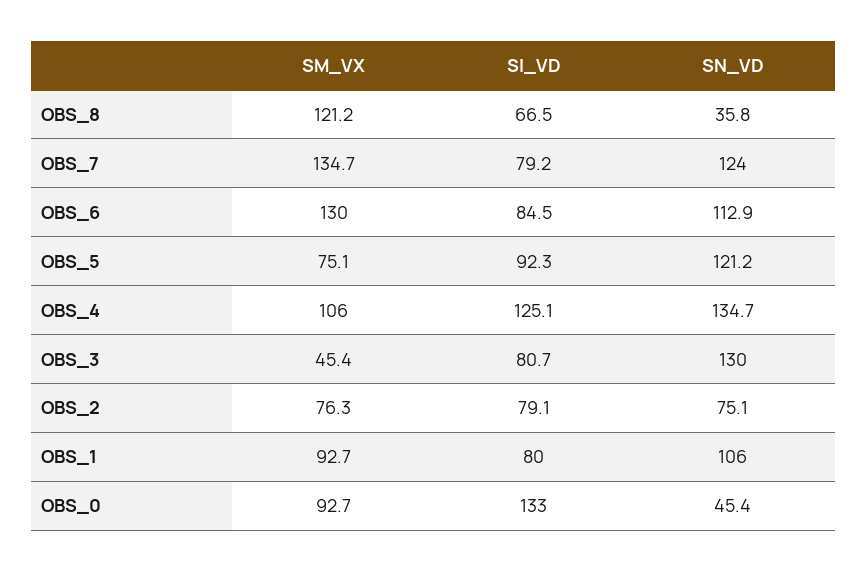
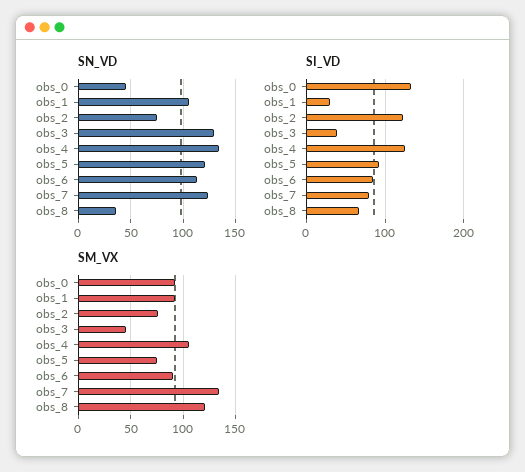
SM_VX, OBS_6: 130 -> 90
SI_VD, OBS_3: 80.7 -> 40
SI_VD, OBS_2: 79.1 -> 120
SI_VD, OBS_1: 80 -> 30

